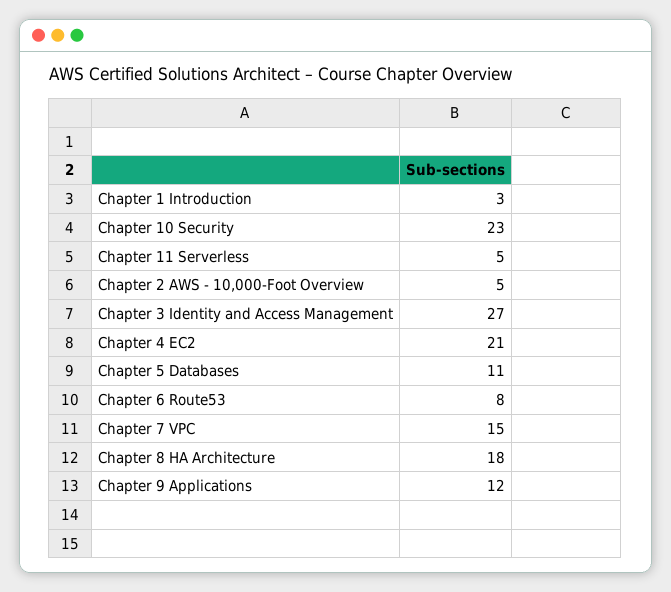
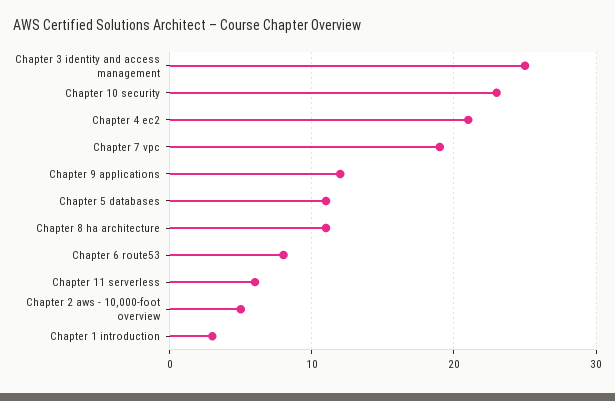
Chapter 11 Serverless: 5 -> 6
Chapter 3 Identity and Access Management: 27 -> 25
Chapter 7 VPC: 15 -> 19
Chapter 8 HA Architecture: 18 -> 11

